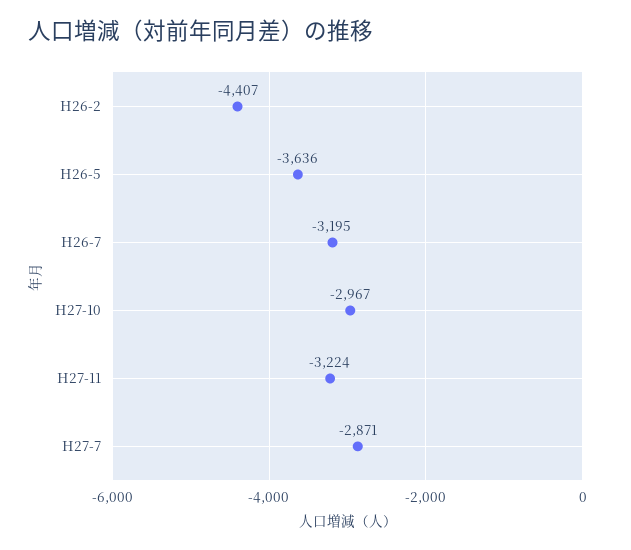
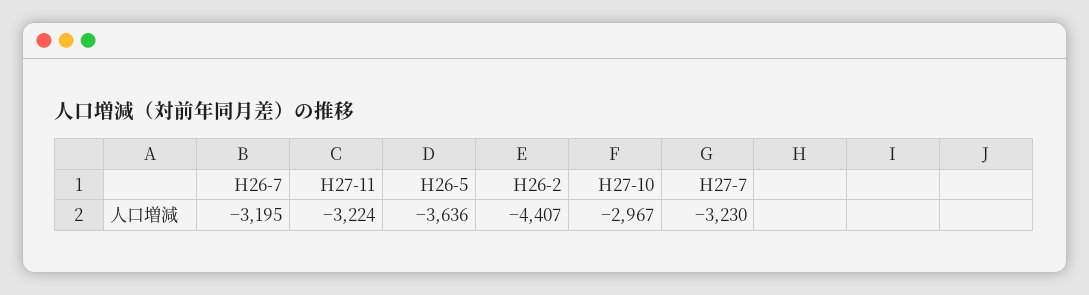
H27-7: -2871 -> -3230

